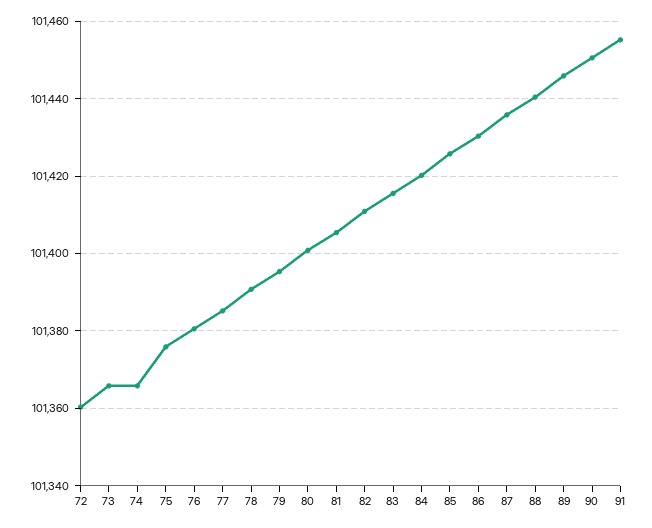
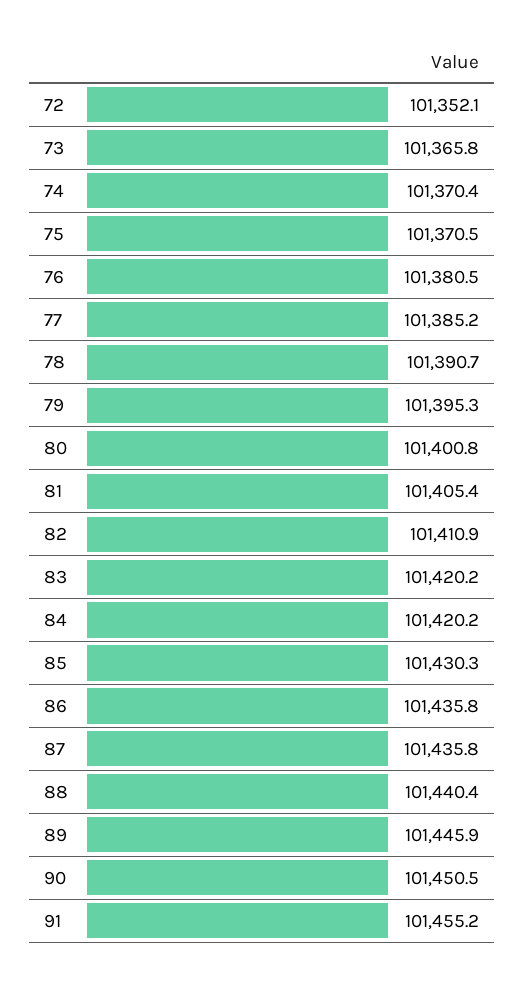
72: 101360 -> 101352.1
74: 101366 -> 101370.4
75: 101376 -> 101370.5
83: 101416 -> 101420.2
85: 101426 -> 101430.3
86: 101430 -> 101435.8

